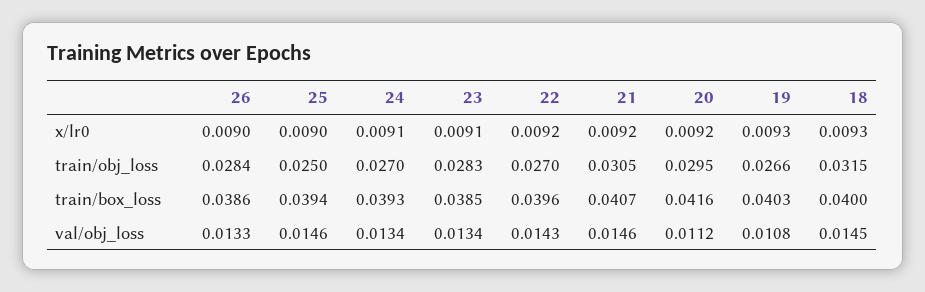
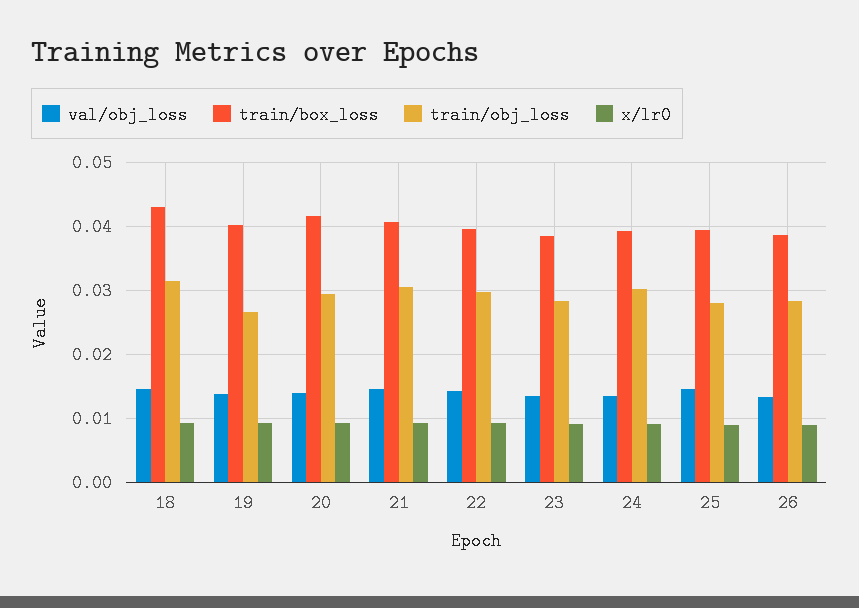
train/obj_loss, 25: 0.025 -> 0.028
train/obj_loss, 24: 0.027 -> 0.03
train/obj_loss, 22: 0.027 -> 0.03
train/box_loss, 18: 0.04 -> 0.043
val/obj_loss, 20: 0.0112 -> 0.014
val/obj_loss, 19: 0.0108 -> 0.014

